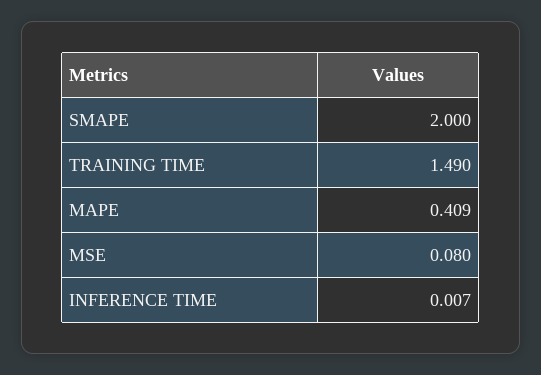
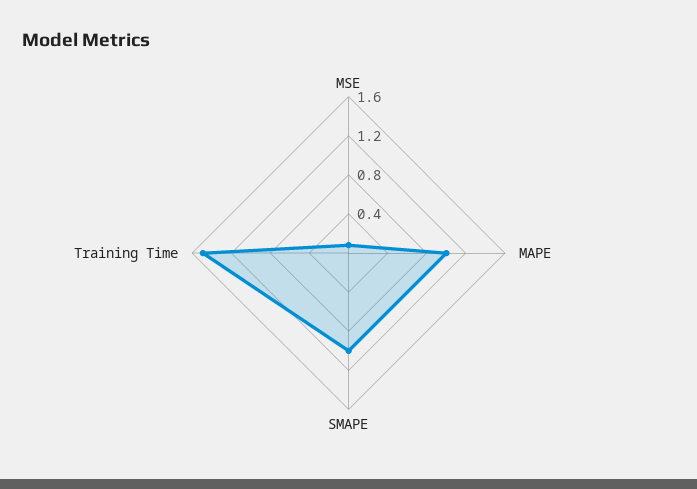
SMAPE: 2 -> 1
MAPE: 0.409 -> 1
INFERENCE TIME: 0.007 -> none

